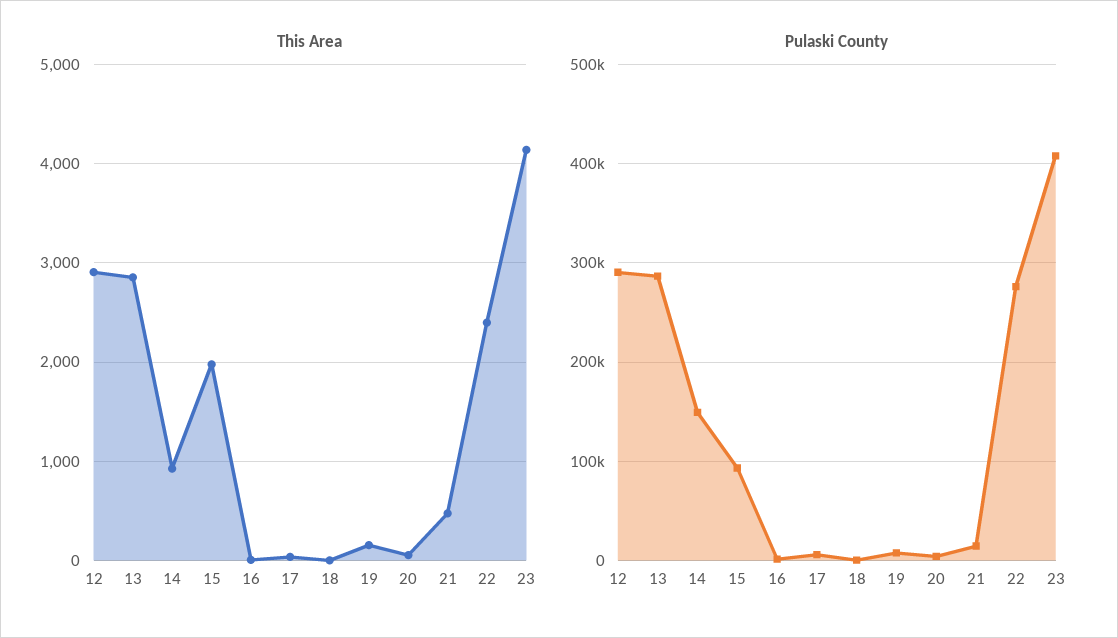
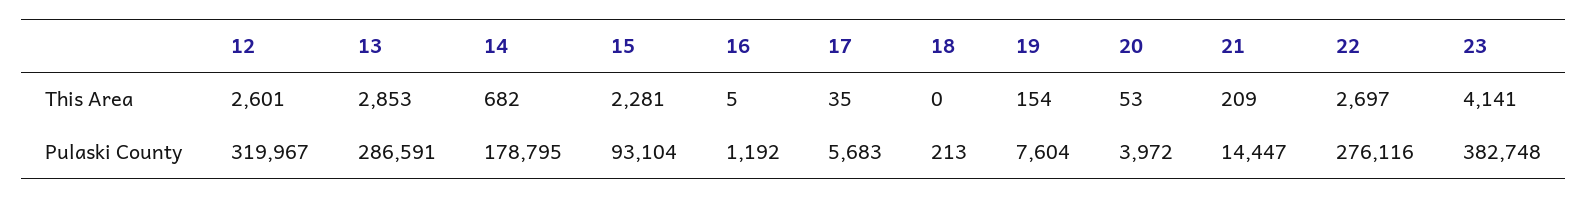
This Area, 12: 2900 -> 2601
This Area, 14: 900 -> 682
This Area, 15: 2000 -> 2281
This Area, 21: 500 -> 209
This Area, 22: 2400 -> 2697
Pulaski County, 12: 290000 -> 319967
Pulaski County, 14: 150000 -> 178795
Pulaski County, 23: 410000 -> 382748

